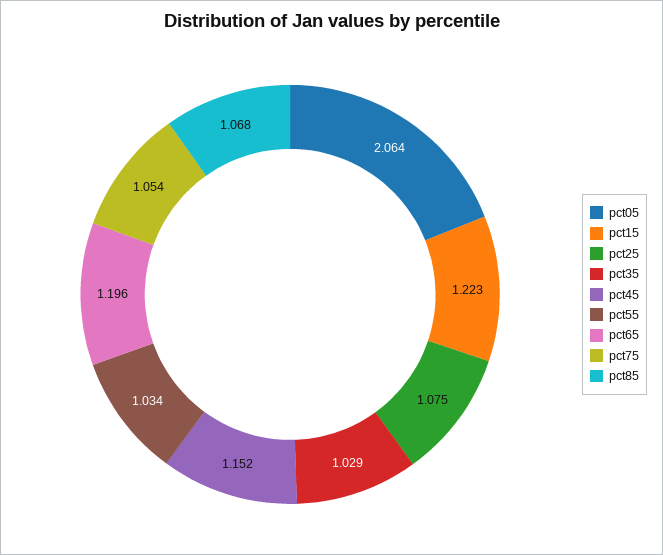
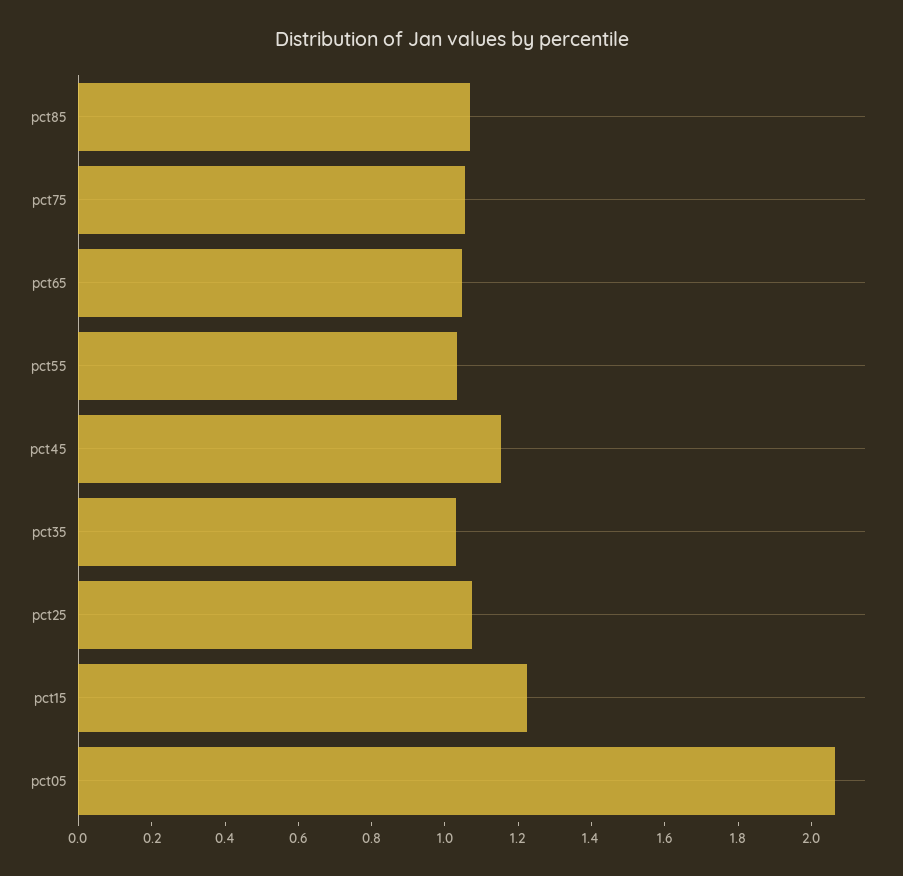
pct65: 1.196 -> 1.05

